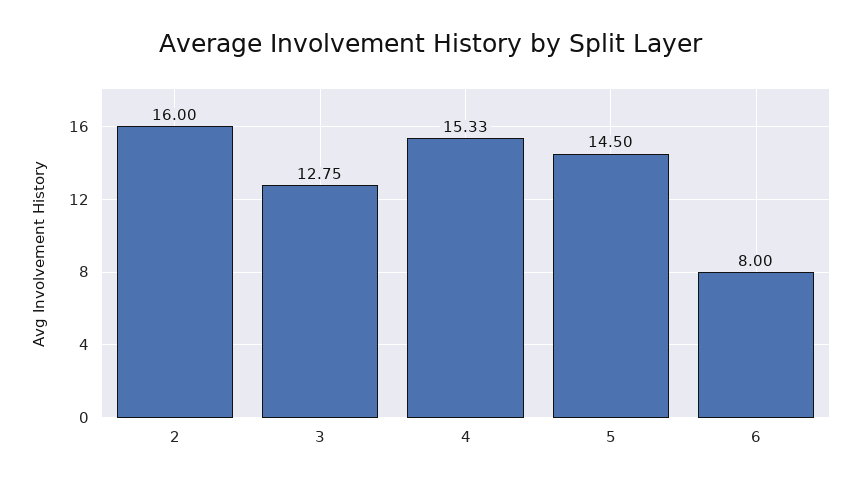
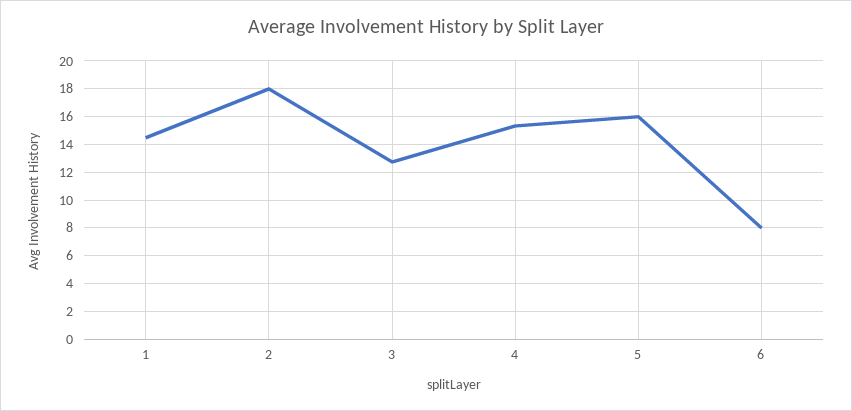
2: 16 -> 18
5: 14.5 -> 16
1: none -> 14.5

